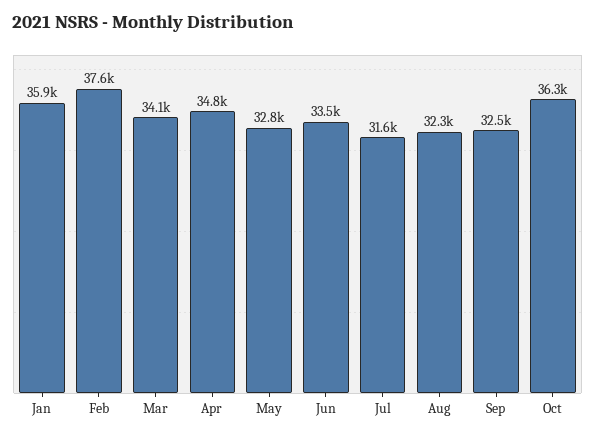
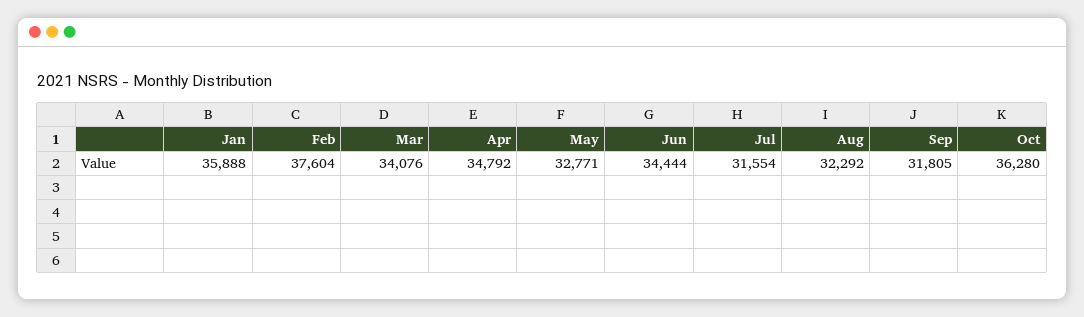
Jun: 33500 -> 34444
Sep: 32500 -> 31805

